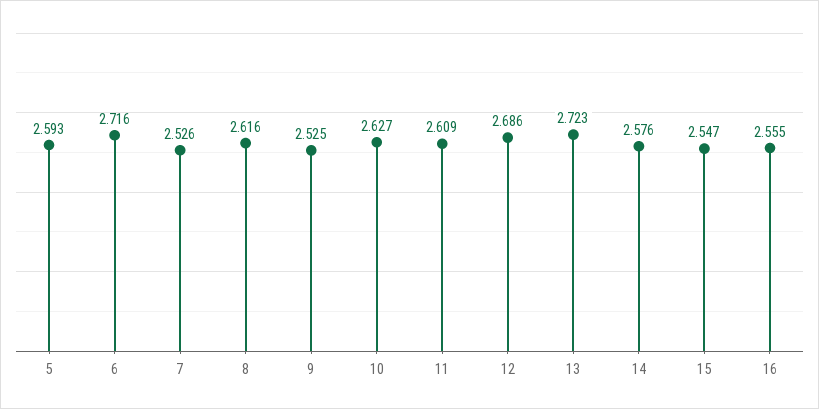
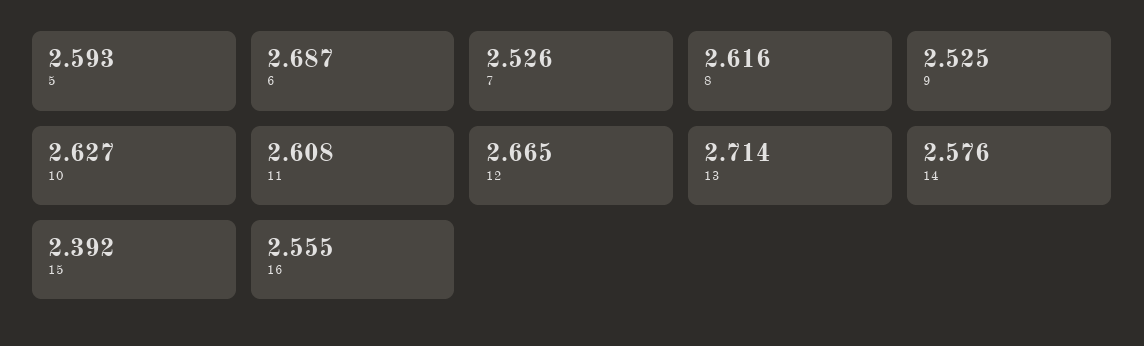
6: 2.716 -> 2.687
11: 2.609 -> 2.608
12: 2.686 -> 2.665
13: 2.723 -> 2.714
15: 2.547 -> 2.392

